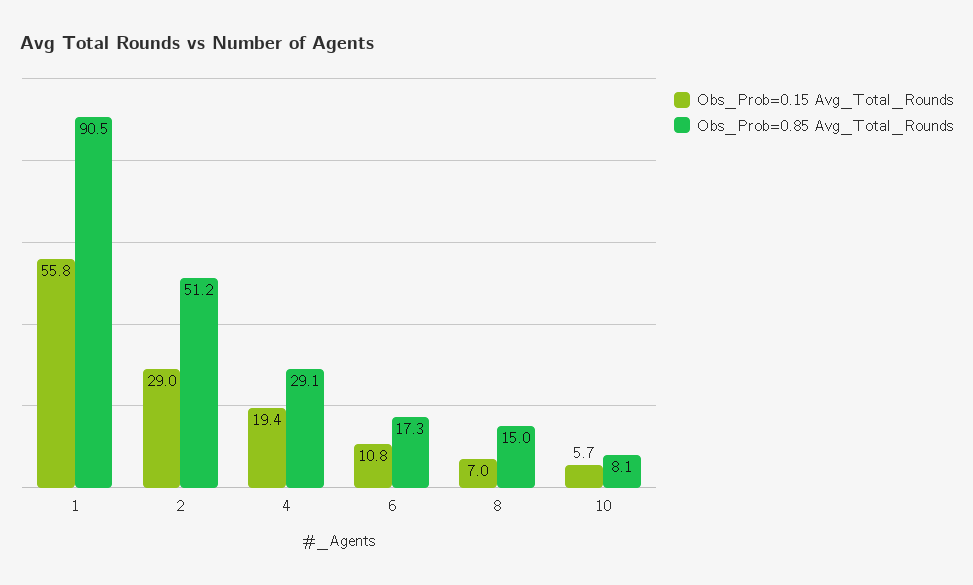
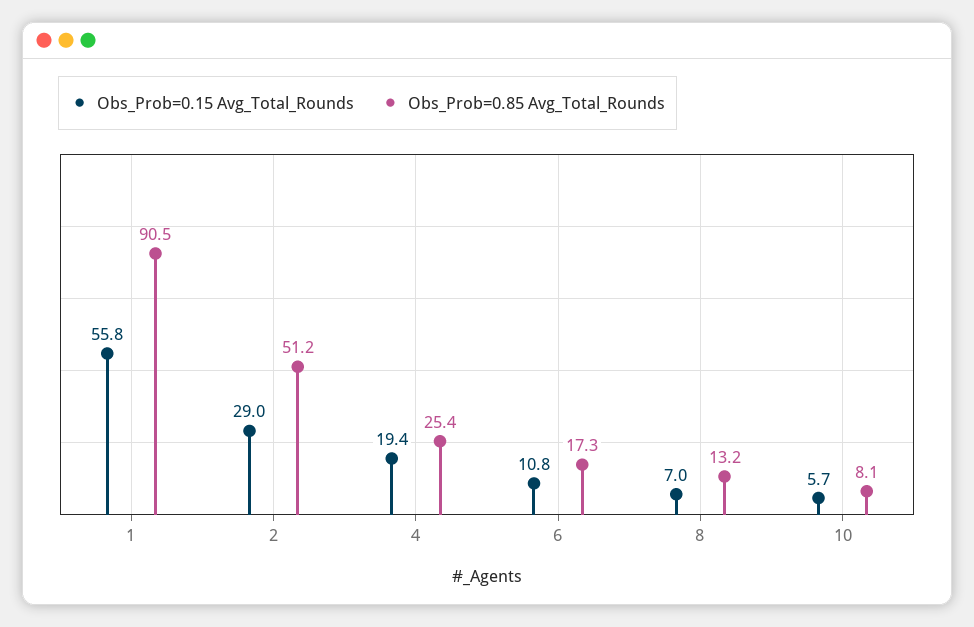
Obs_Prob=0.85 Avg_Total_Rounds, 4: 29.1 -> 25.4
Obs_Prob=0.85 Avg_Total_Rounds, 8: 15 -> 13.2

